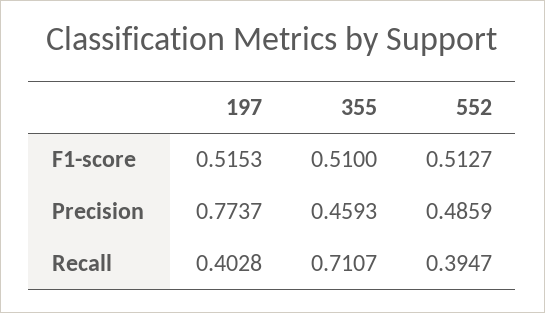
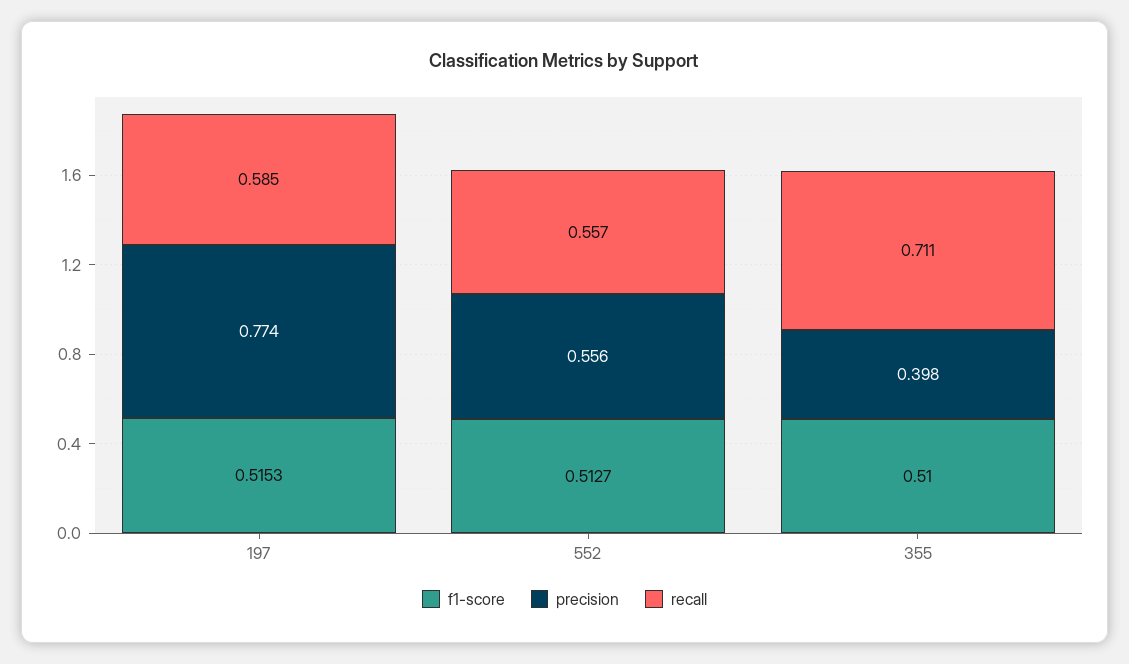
Precision, 355: 0.4593 -> 0.398
Precision, 552: 0.4859 -> 0.556
Recall, 197: 0.4028 -> 0.585
Recall, 552: 0.3947 -> 0.557

